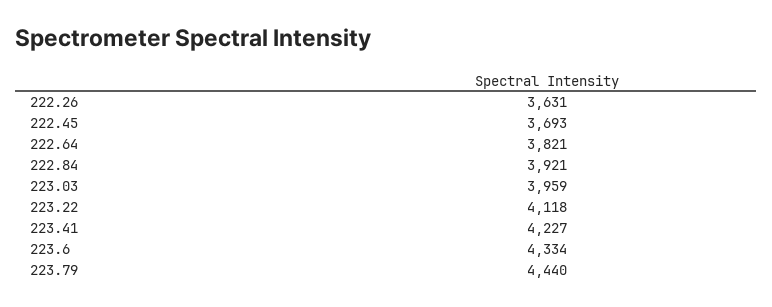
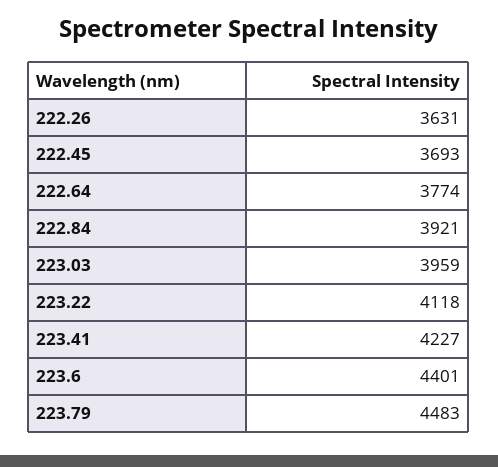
222.64: 3821 -> 3774
223.6: 4334 -> 4401
223.79: 4440 -> 4483

